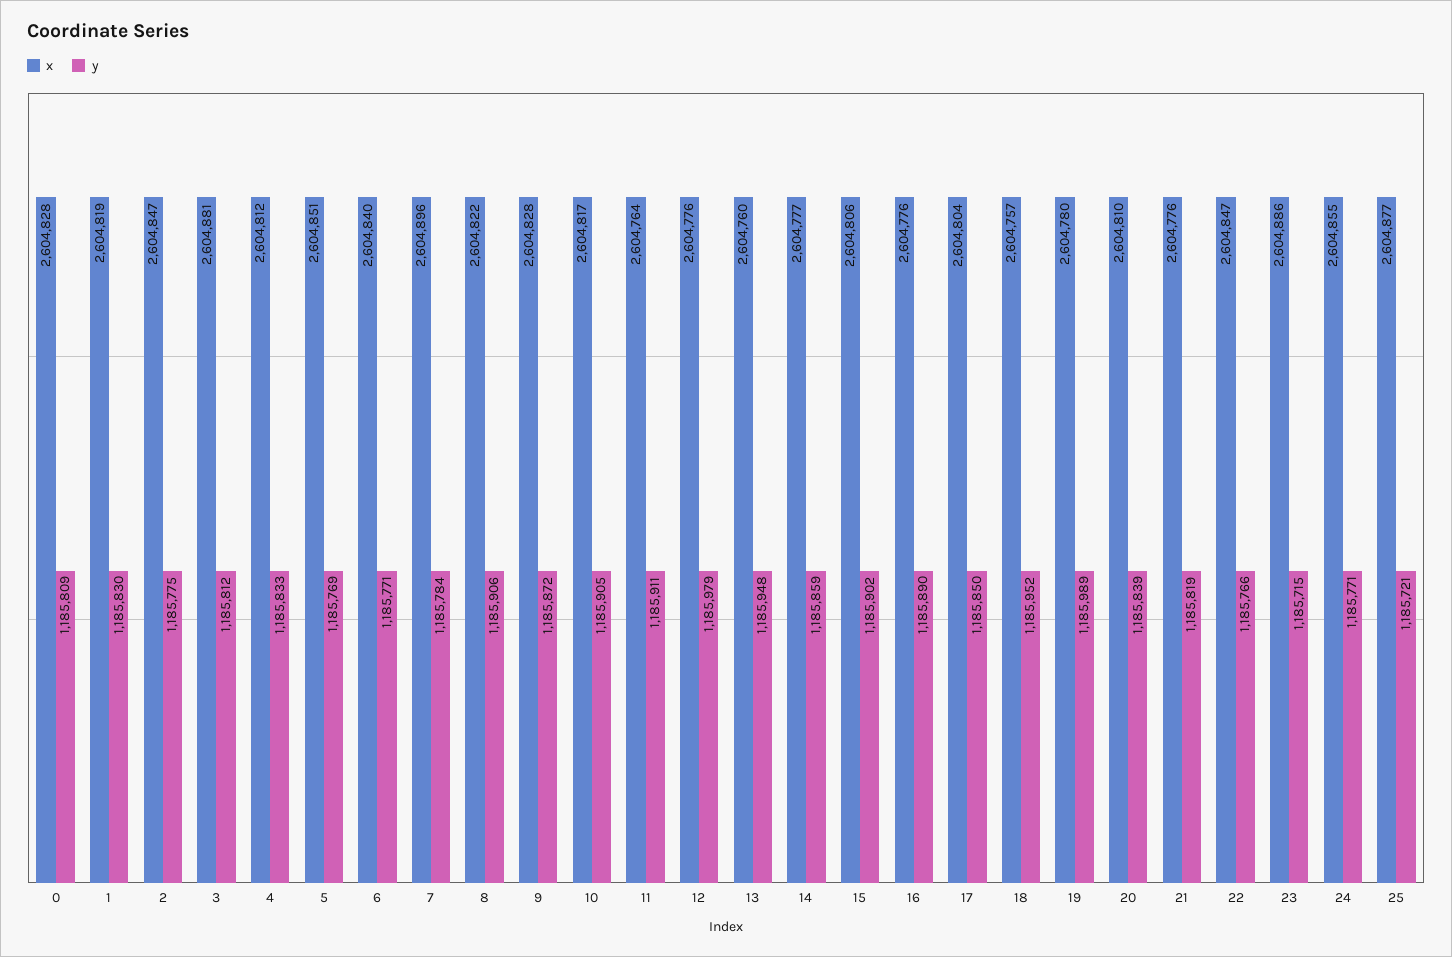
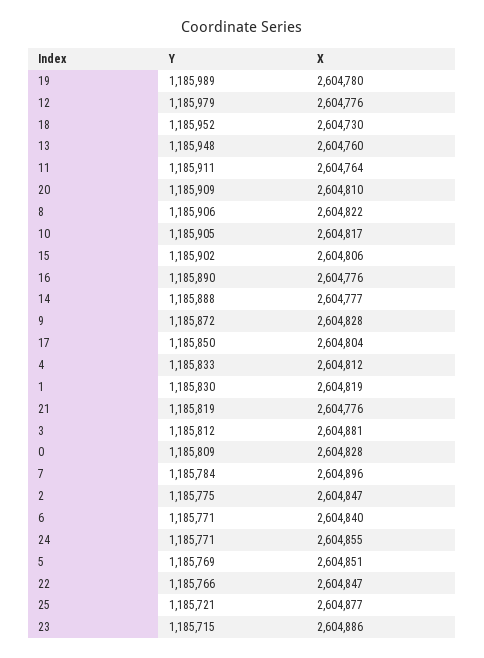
y, 14: 1185859 -> 1185888
x, 18: 2604757 -> 2604730
y, 20: 1185839 -> 1185909

